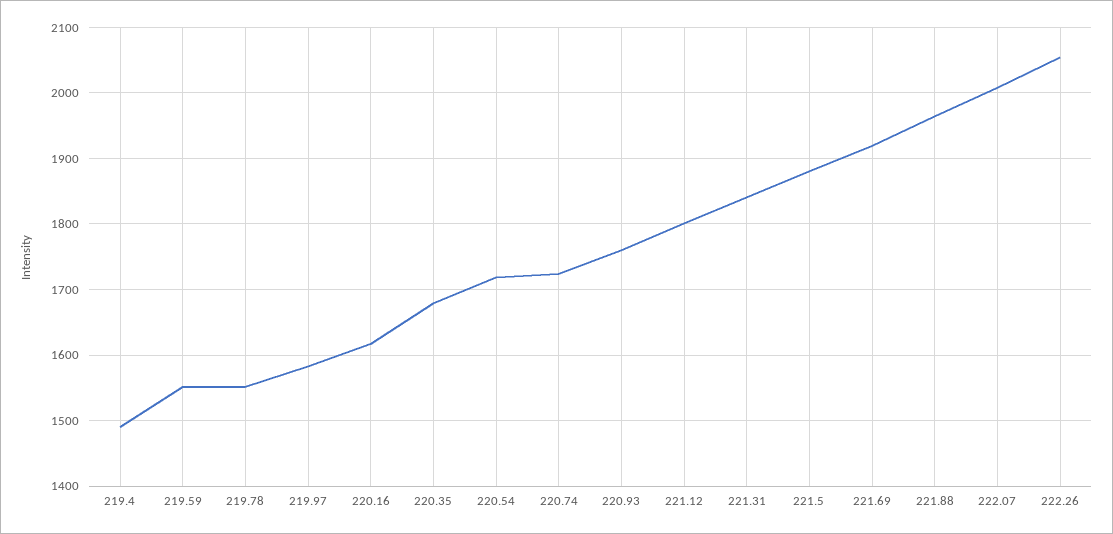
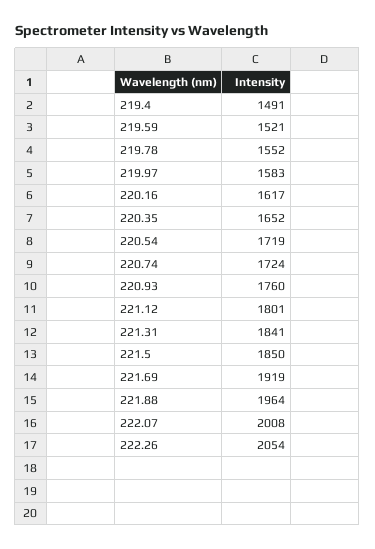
219.59: 1550 -> 1521
220.35: 1680 -> 1652
221.5: 1880 -> 1850

